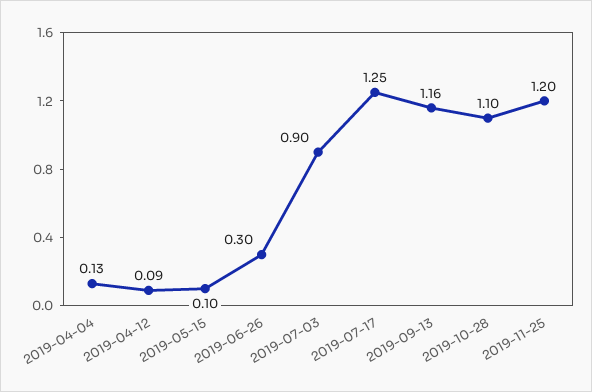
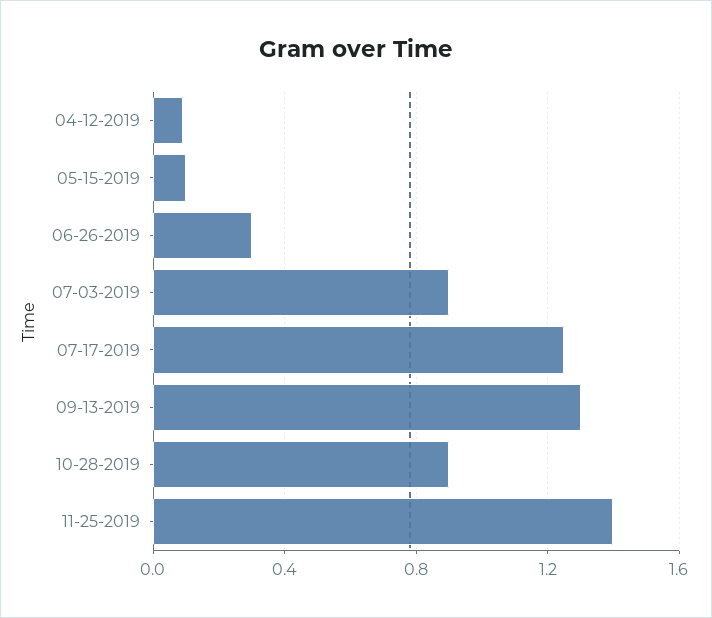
2019-04-04: 0.13 -> none
2019-09-13: 1.16 -> 1.3
2019-10-28: 1.1 -> 0.9
2019-11-25: 1.2 -> 1.4

